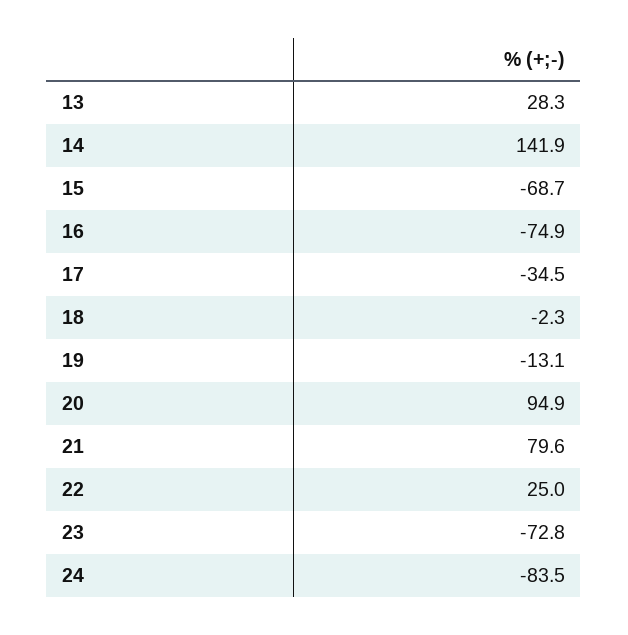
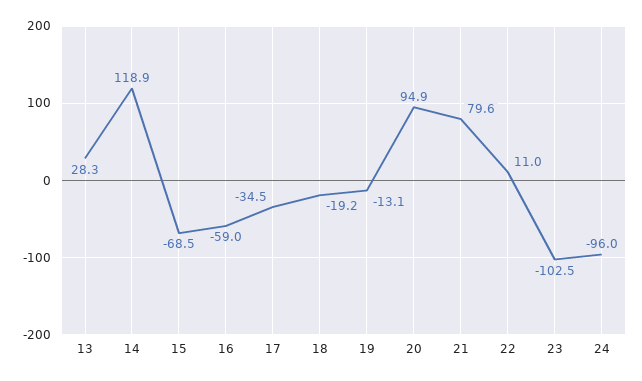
14: 141.9 -> 118.9
15: -68.7 -> -68.5
16: -74.9 -> -59
18: -2.3 -> -19.2
22: 25 -> 11
23: -72.8 -> -102.5
24: -83.5 -> -96

